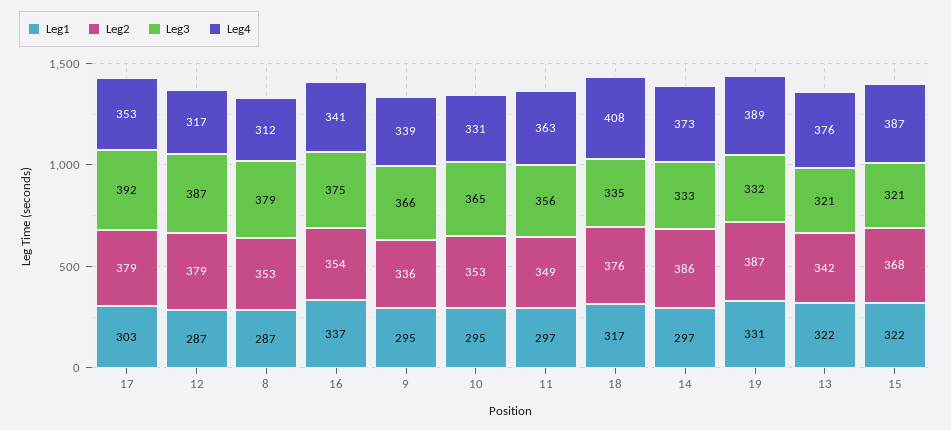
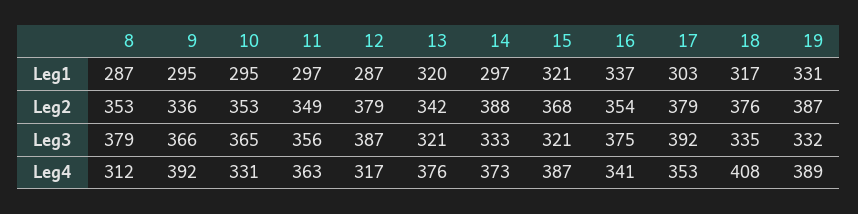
Leg4, 9: 339 -> 392
Leg2, 14: 386 -> 388
Leg1, 13: 322 -> 320
Leg1, 15: 322 -> 321

